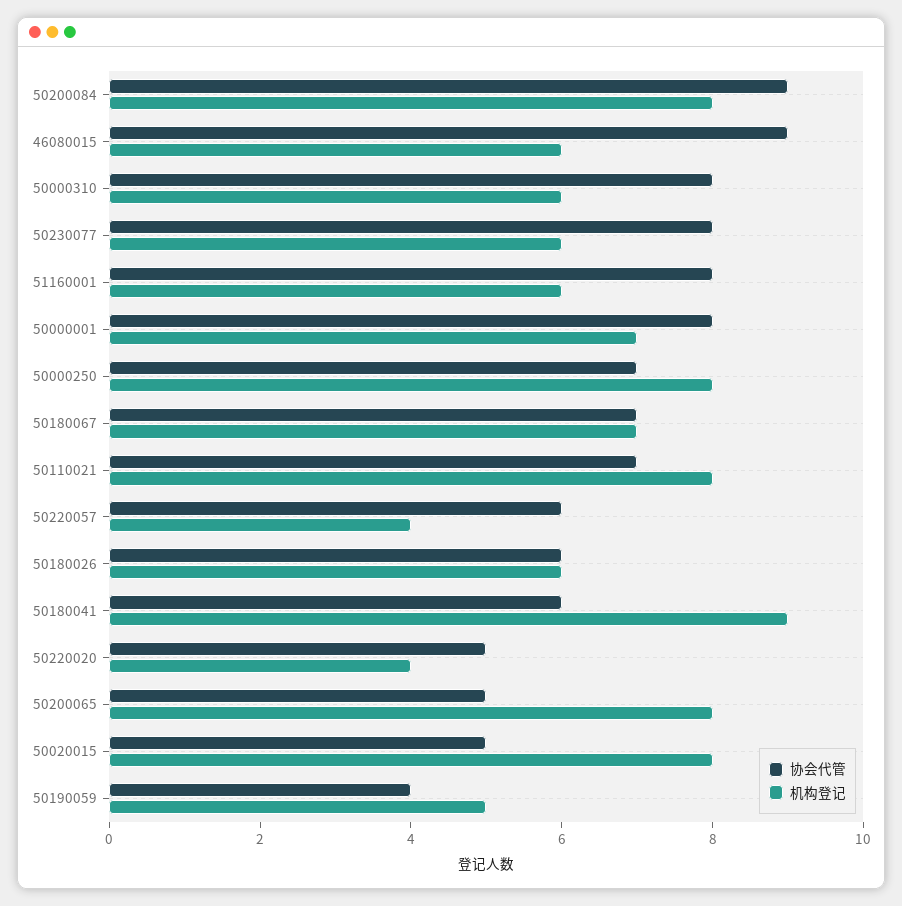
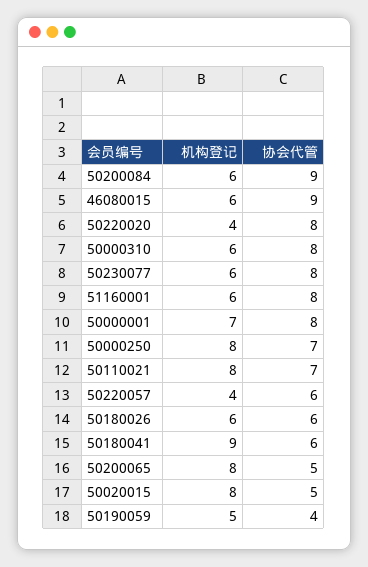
机构登记, 50200084: 8 -> 6
协会代管, 50180067: 7 -> none
机构登记, 50180067: 7 -> none
协会代管, 50220020: 5 -> 8

